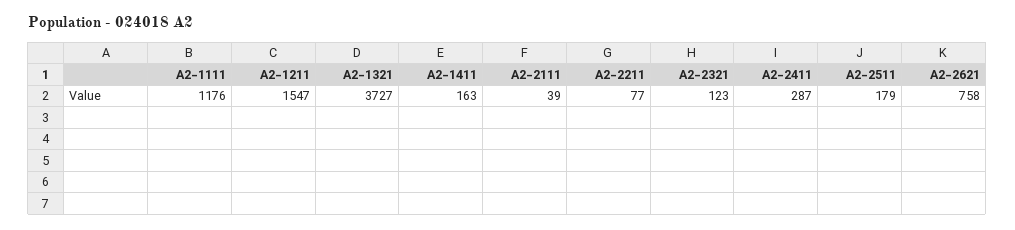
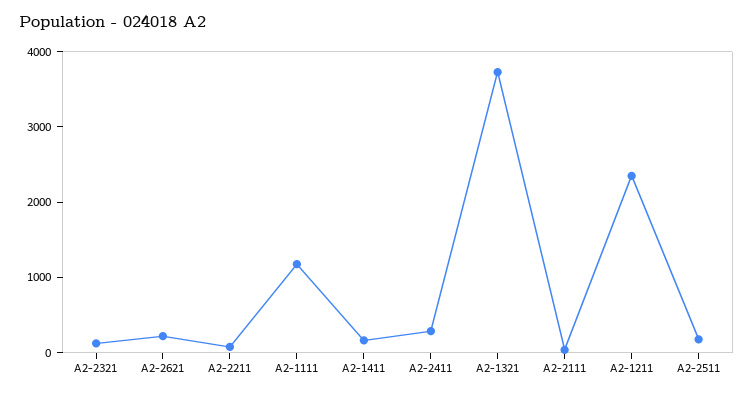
A2-1211: 1547 -> 2400
A2-2621: 758 -> 200

